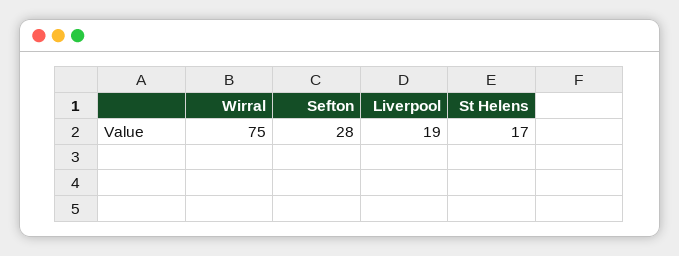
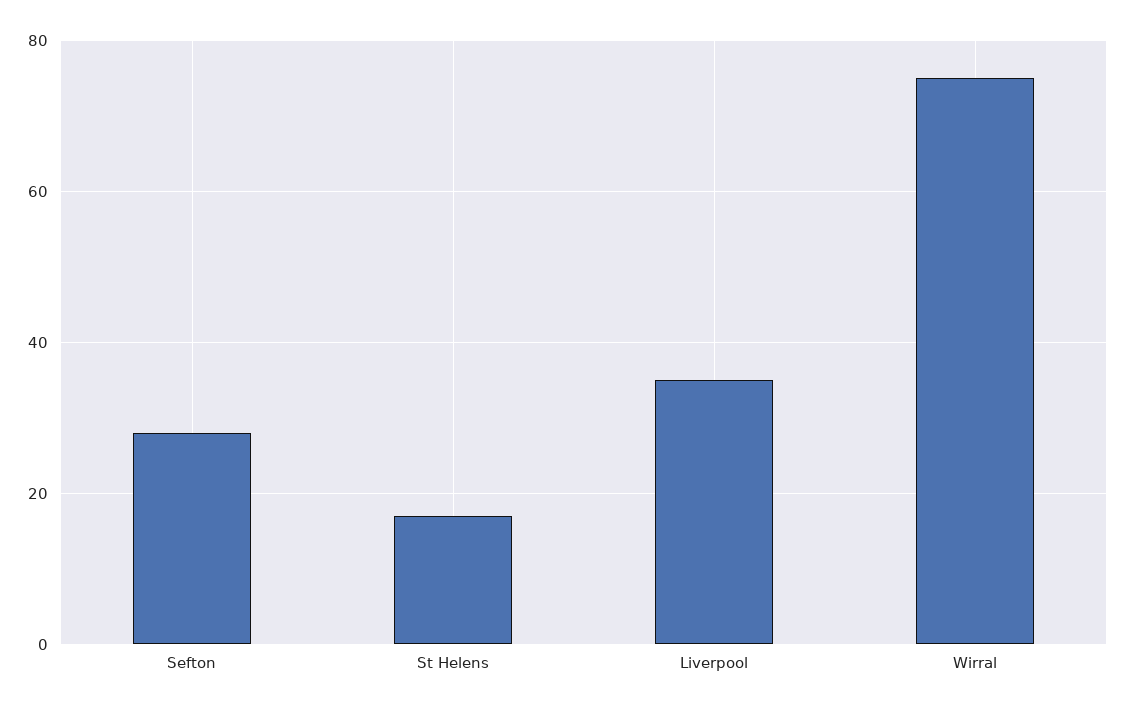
Liverpool: 19 -> 35

